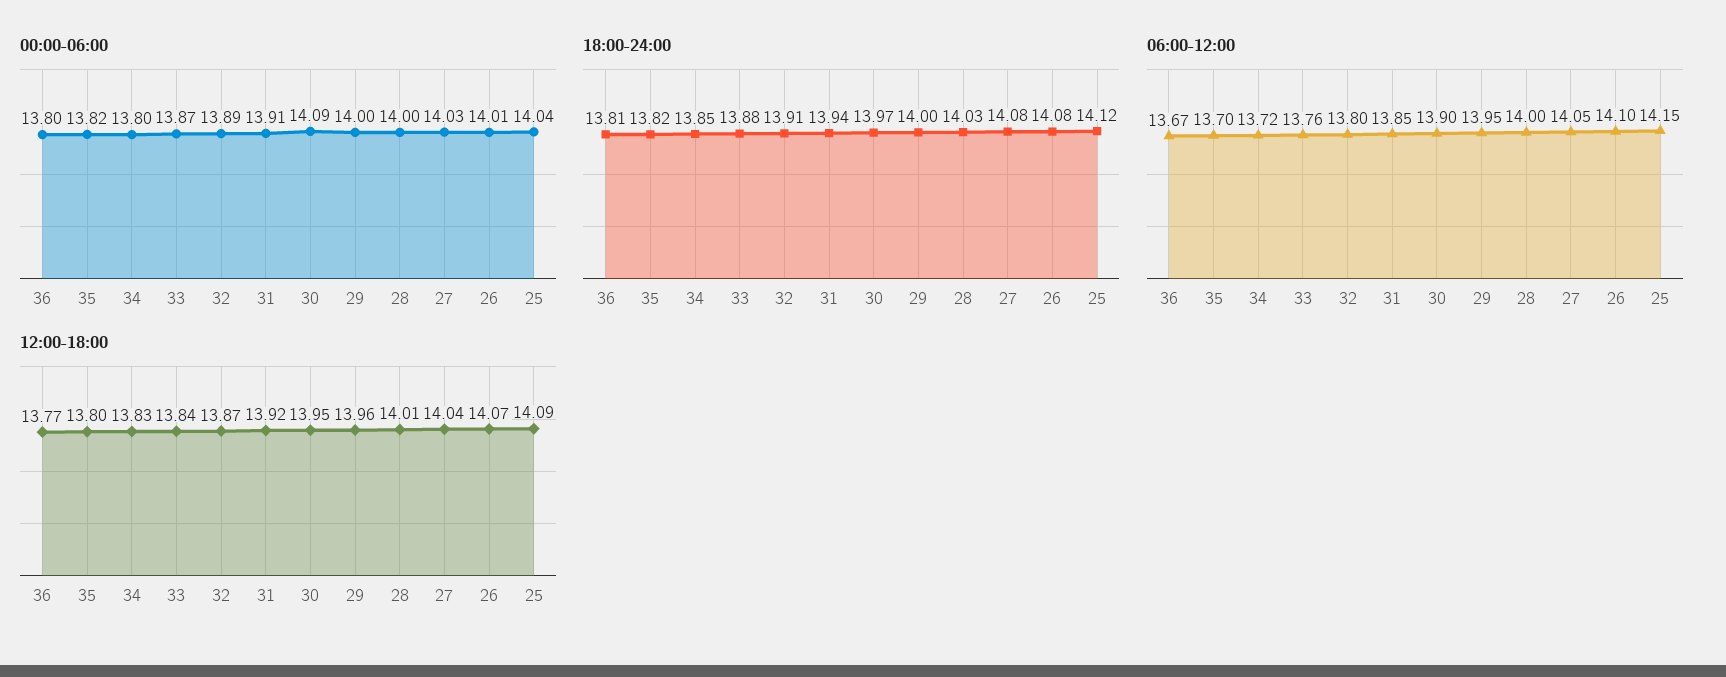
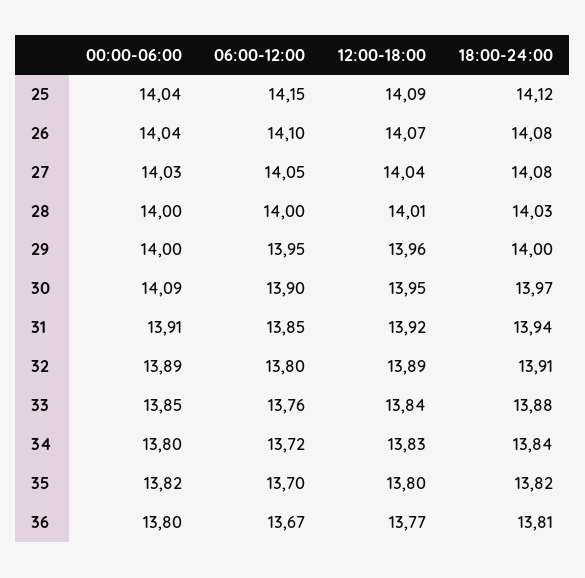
00:00-06:00, 33: 13.87 -> 13.85
00:00-06:00, 26: 14.01 -> 14.04
18:00-24:00, 34: 13.85 -> 13.84
12:00-18:00, 32: 13.87 -> 13.89

